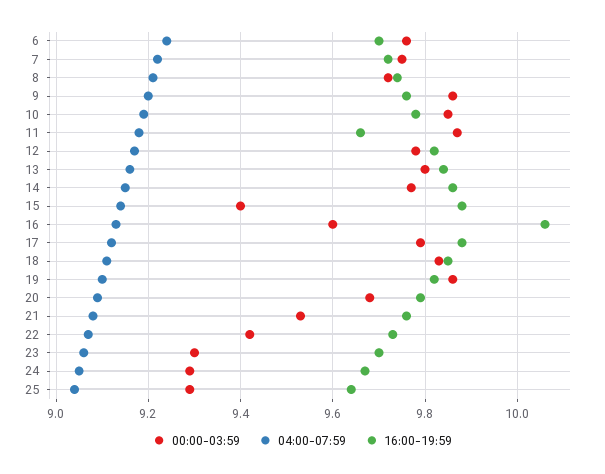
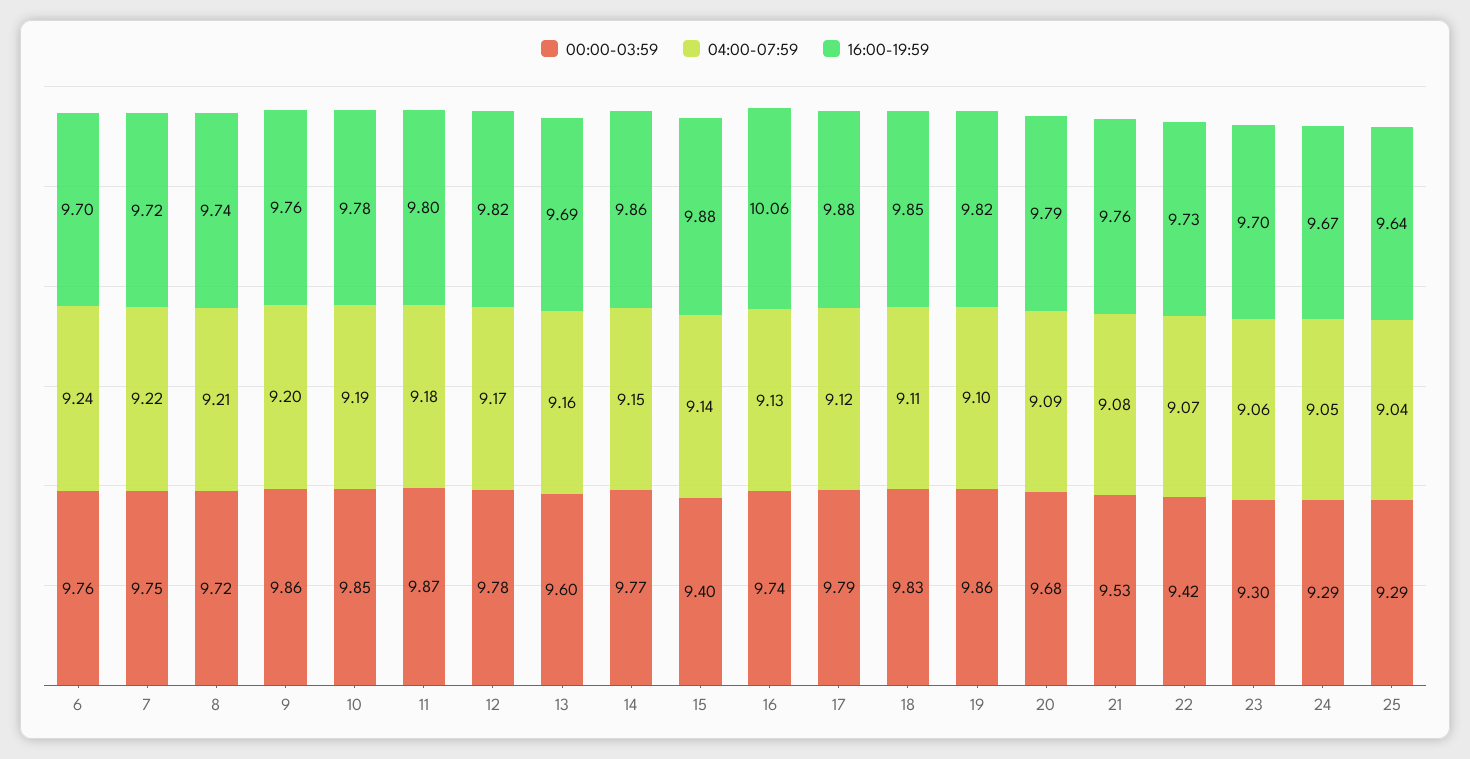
16:00-19:59, 11: 9.65 -> 9.8
00:00-03:59, 13: 9.8 -> 9.6
16:00-19:59, 13: 9.85 -> 9.69
00:00-03:59, 16: 9.6 -> 9.74

